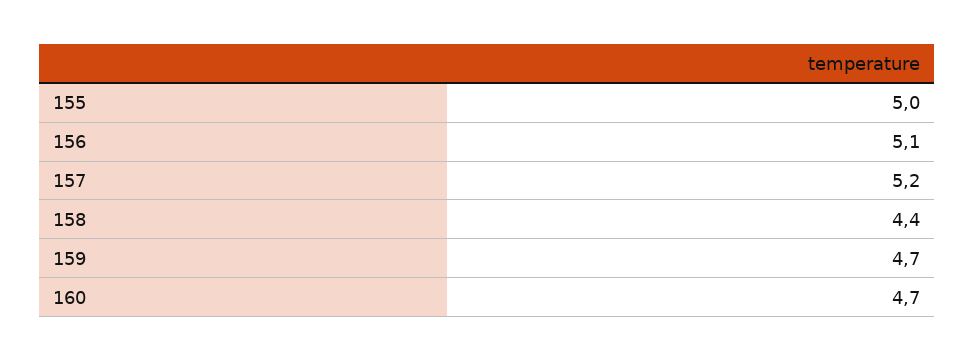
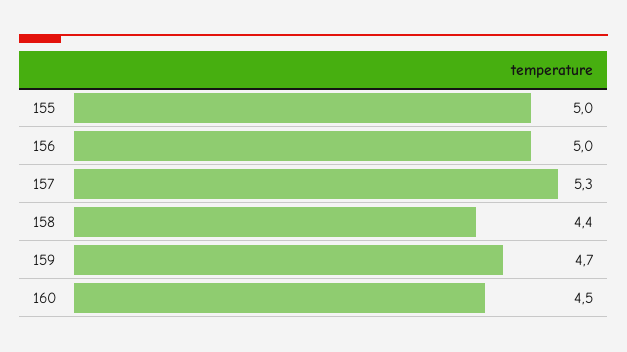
156: 5.1 -> 5
157: 5.2 -> 5.3
160: 4.7 -> 4.5

